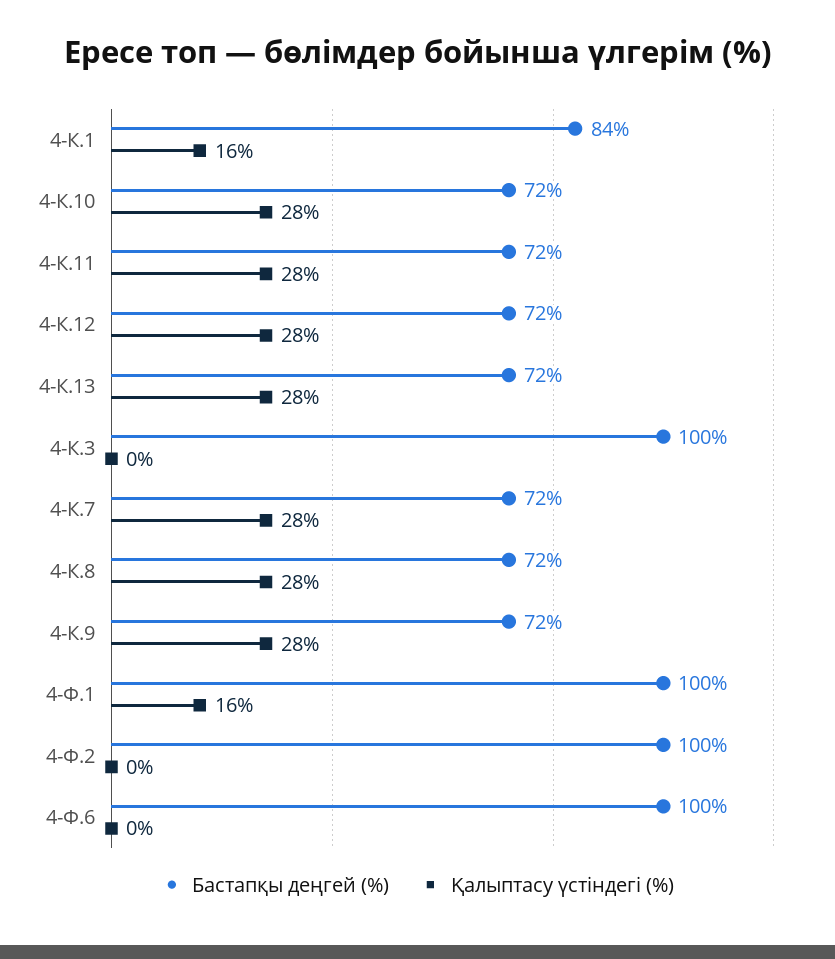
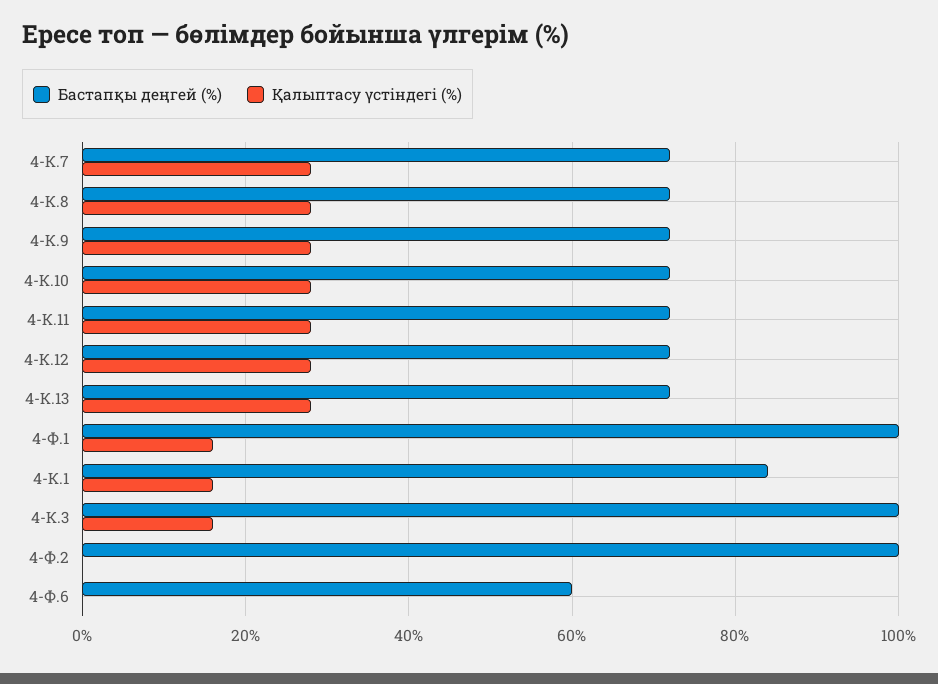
Қалыптасу үстіндегі (%), 4-К.3: 0 -> 15
Бастапқы деңгей (%), 4-Ф.6: 100 -> 60

